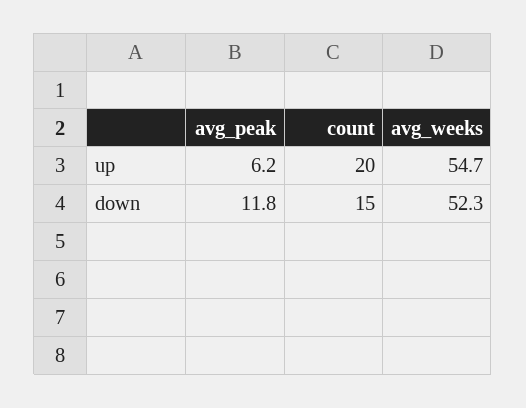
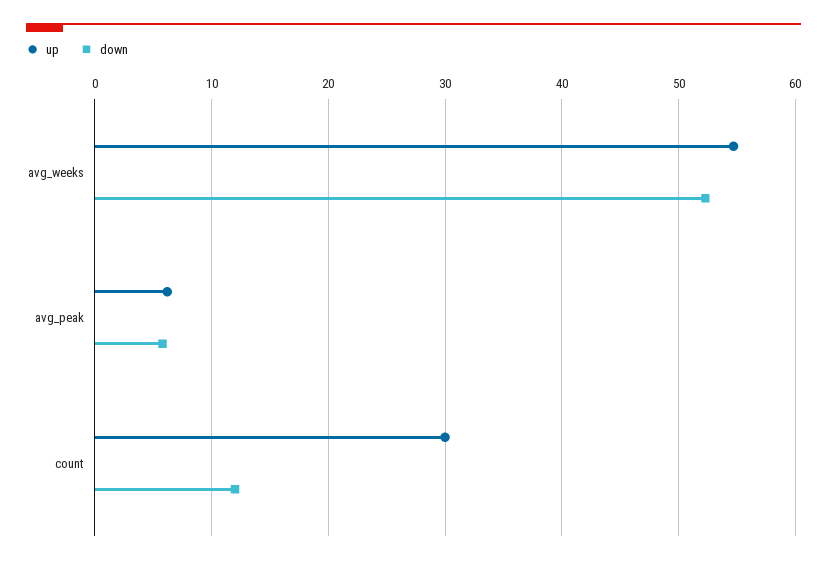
up, count: 20 -> 30
down, avg_peak: 11.8 -> 6
down, count: 15 -> 12

